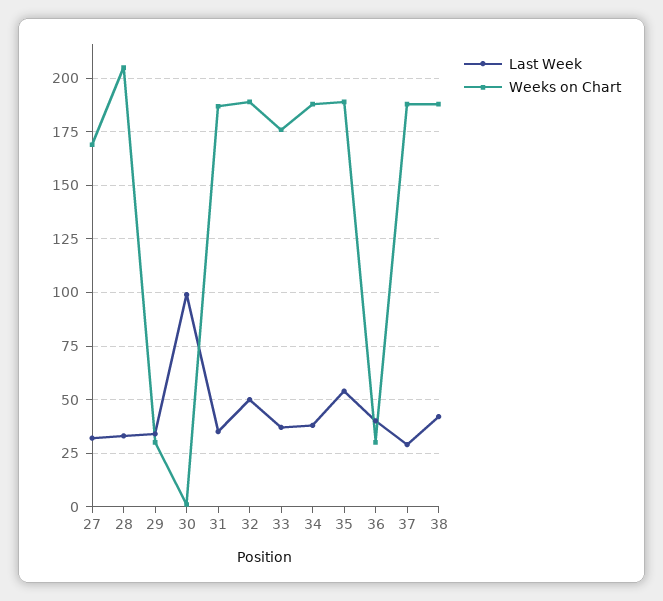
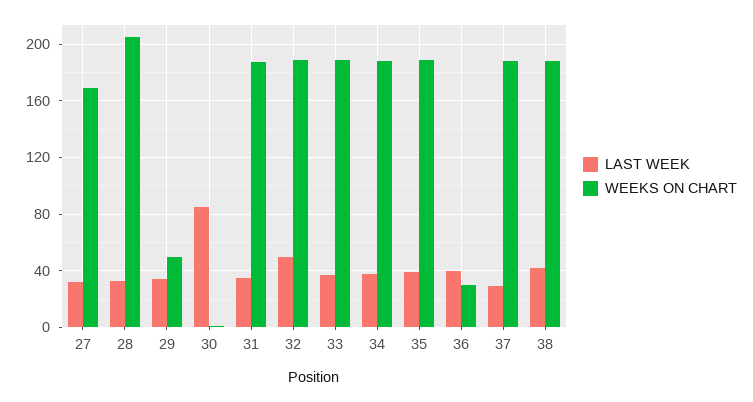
Weeks on Chart, 29: 30 -> 50
Last Week, 30: 100 -> 85
Weeks on Chart, 33: 175 -> 190
Last Week, 35: 55 -> 40

